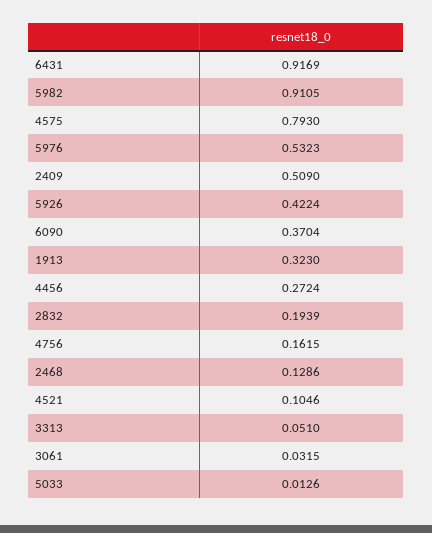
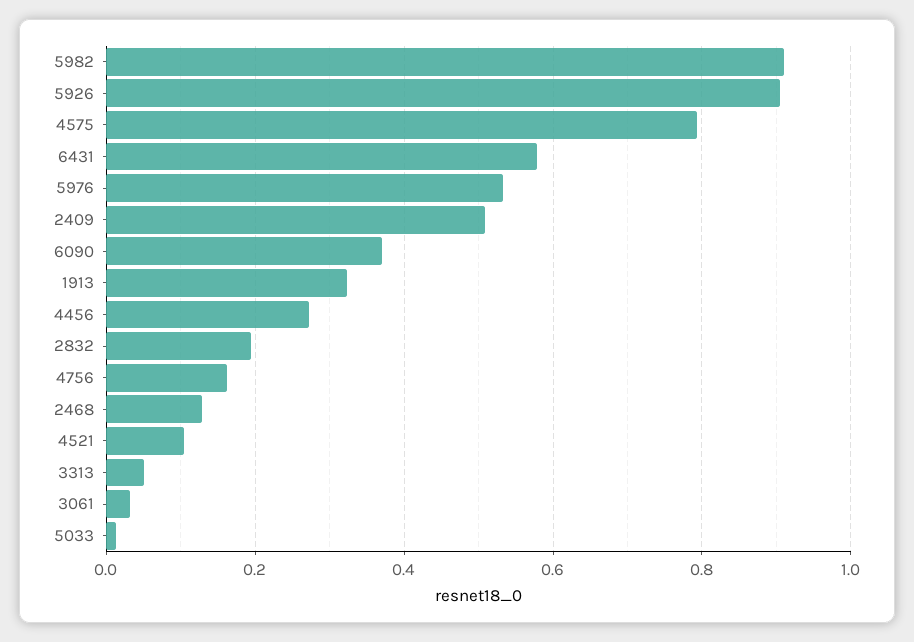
6431: 0.9169 -> 0.58
5926: 0.4224 -> 0.9

